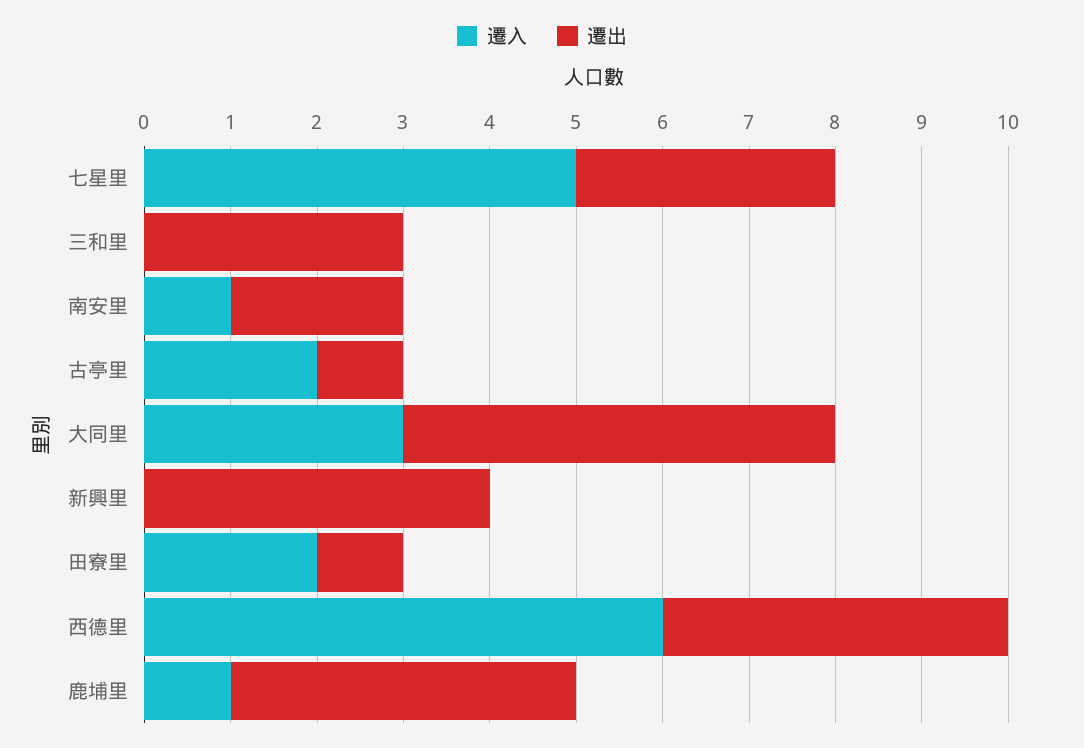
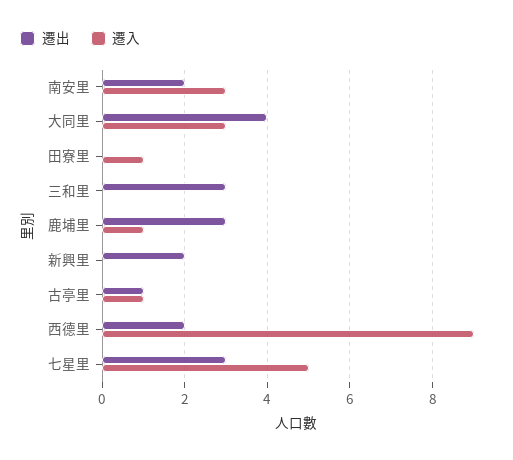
遷入, 南安里: 1 -> 3
遷入, 古亭里: 2 -> 1
遷出, 大同里: 5 -> 4
遷出, 新興里: 4 -> 2
遷入, 田寮里: 2 -> 1
遷出, 田寮里: 1 -> 0
遷入, 西德里: 6 -> 9
遷出, 西德里: 4 -> 2
遷出, 鹿埔里: 4 -> 3

